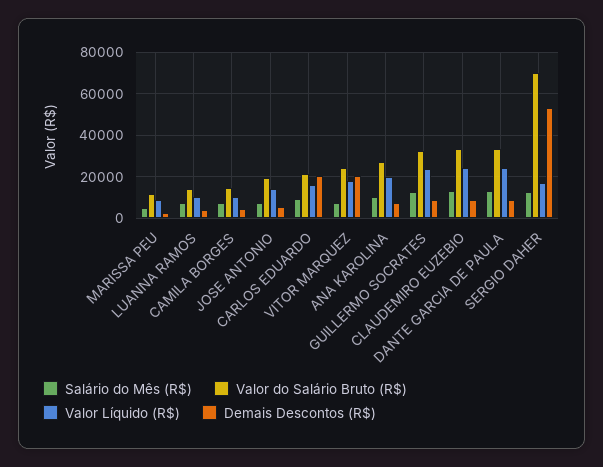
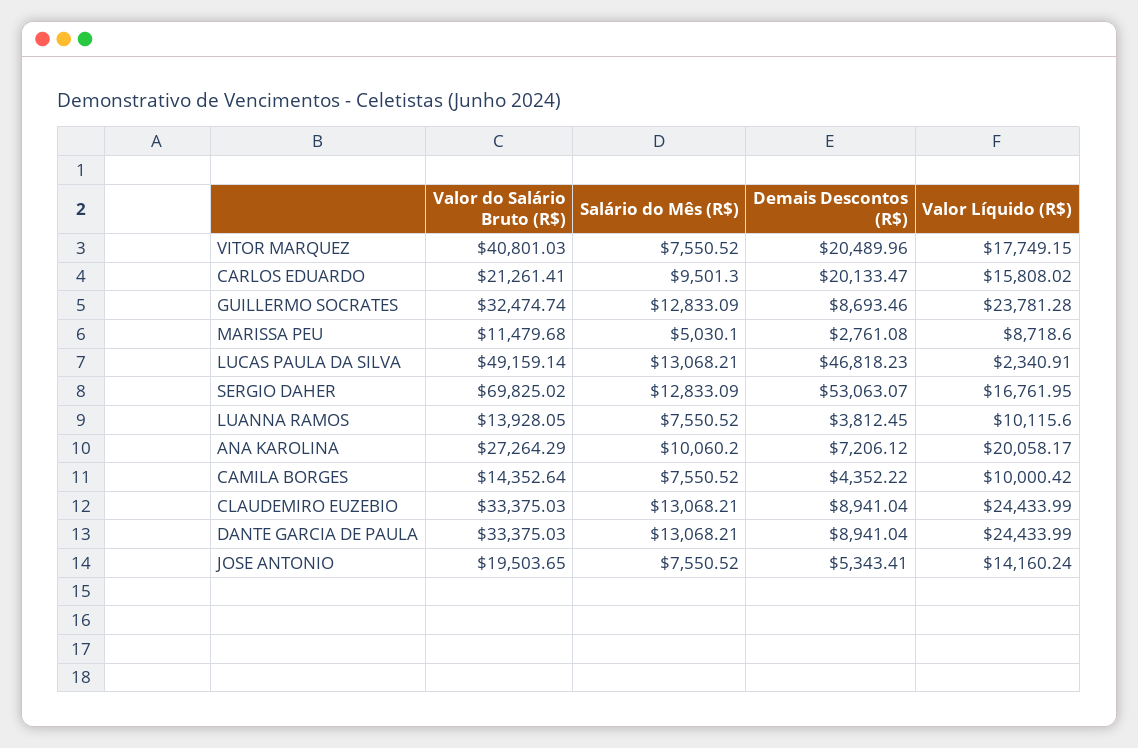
Valor do Salário Bruto (R$), VITOR MARQUEZ: 25000 -> 40801.03
Valor do Salário Bruto (R$), LUCAS PAULA DA SILVA: none -> 49159.14
Salário do Mês (R$), LUCAS PAULA DA SILVA: none -> 13068.21
Demais Descontos (R$), LUCAS PAULA DA SILVA: none -> 46818.23
Valor Líquido (R$), LUCAS PAULA DA SILVA: none -> 2340.91

